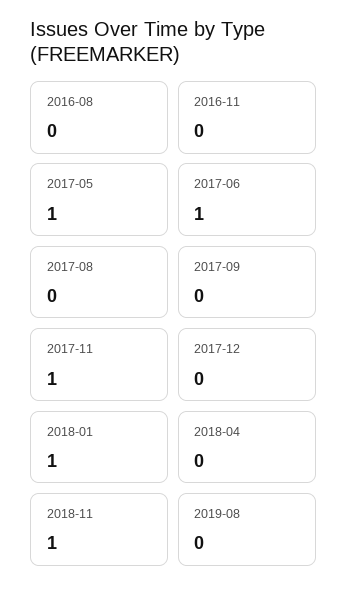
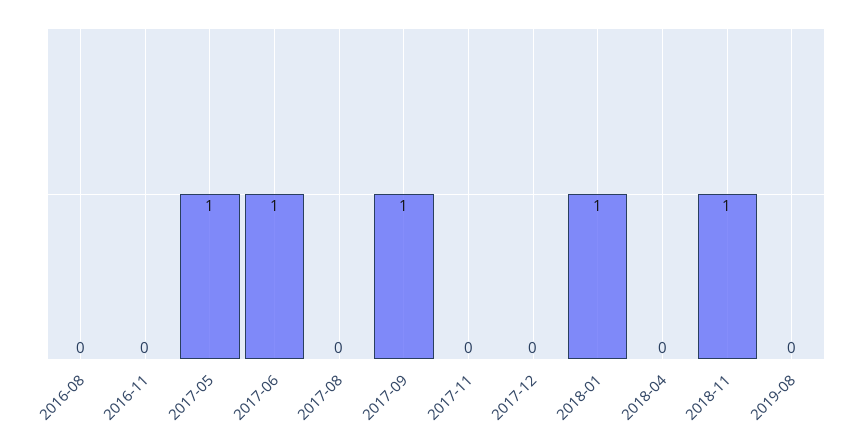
2017-09: 0 -> 1
2017-11: 1 -> 0

